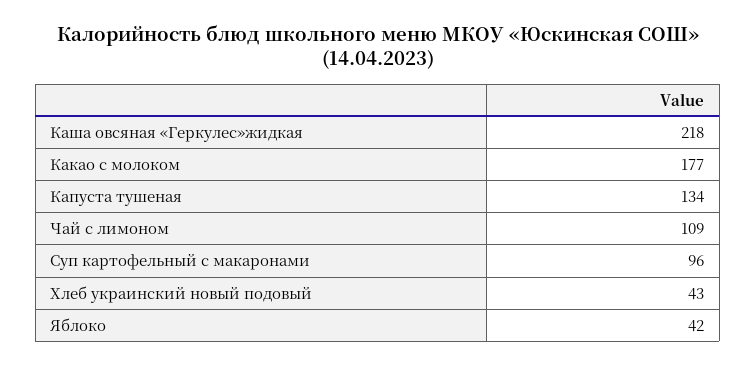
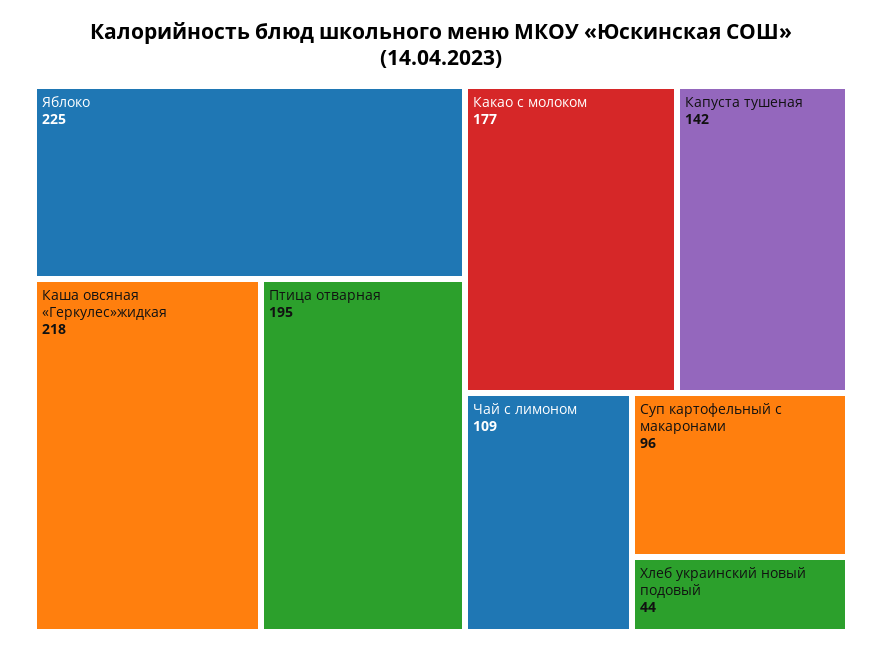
Капуста тушеная: 134 -> 142
Хлеб украинский новый подовый: 43 -> 44
Яблоко: 42 -> 225
Птица отварная: none -> 195

